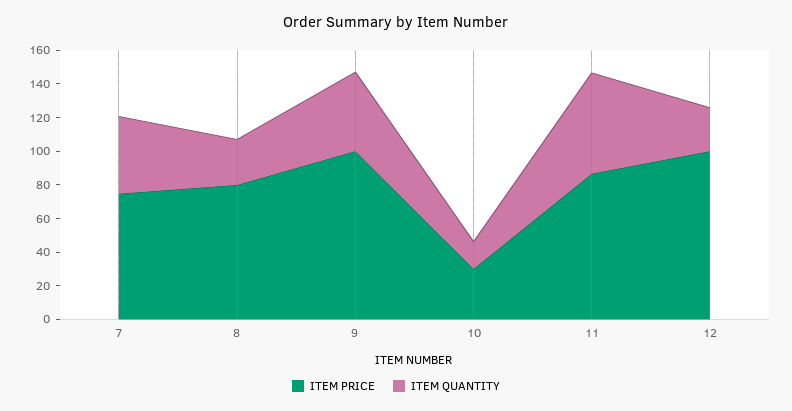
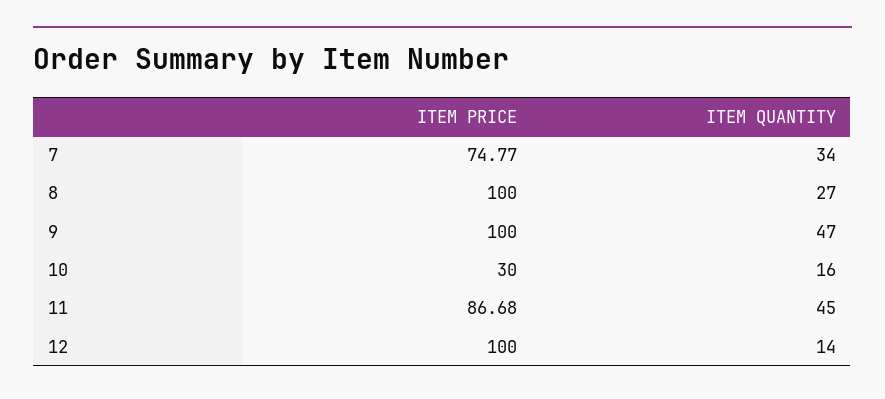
ITEM QUANTITY, 7: 45 -> 34
ITEM PRICE, 8: 80 -> 100
ITEM QUANTITY, 11: 60 -> 45
ITEM QUANTITY, 12: 25 -> 14

